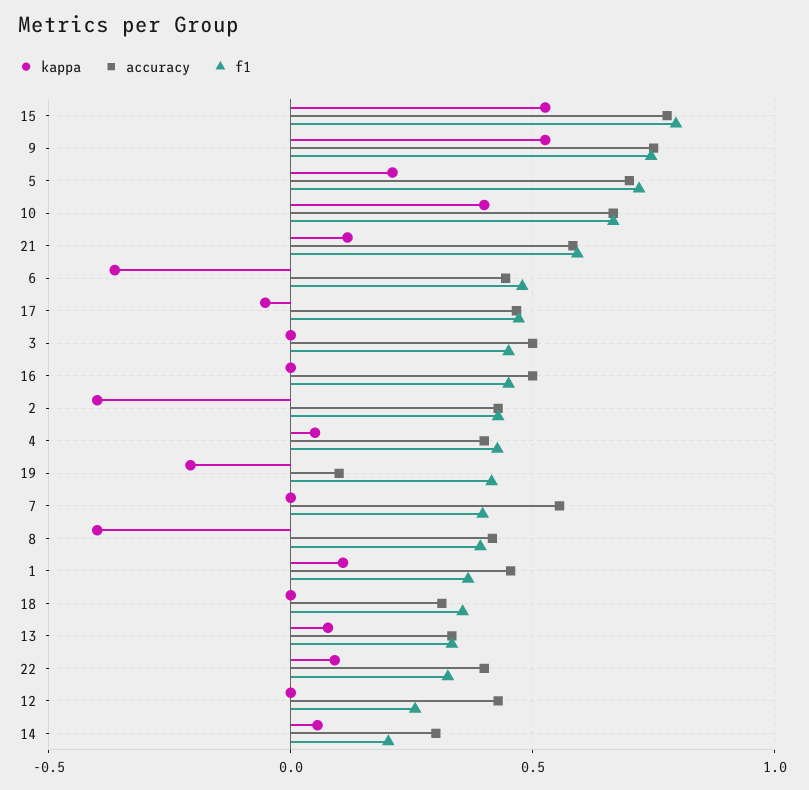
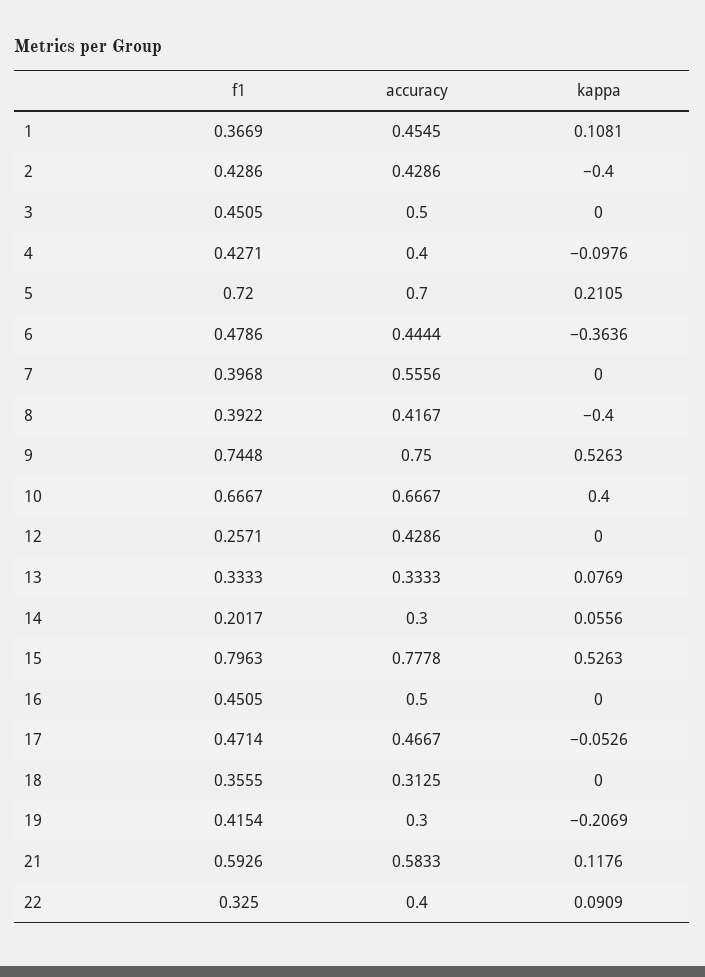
kappa, 4: 0.05 -> -0.0976
accuracy, 19: 0.1 -> 0.3

